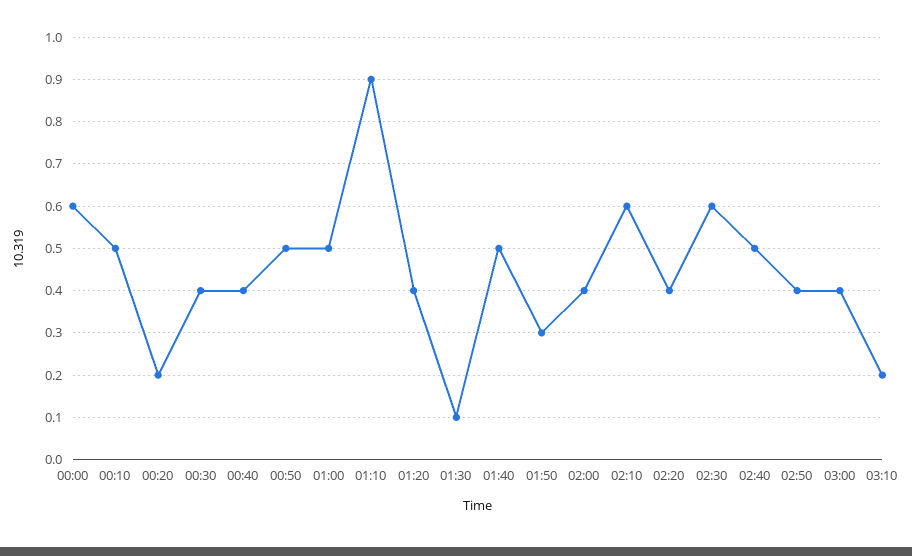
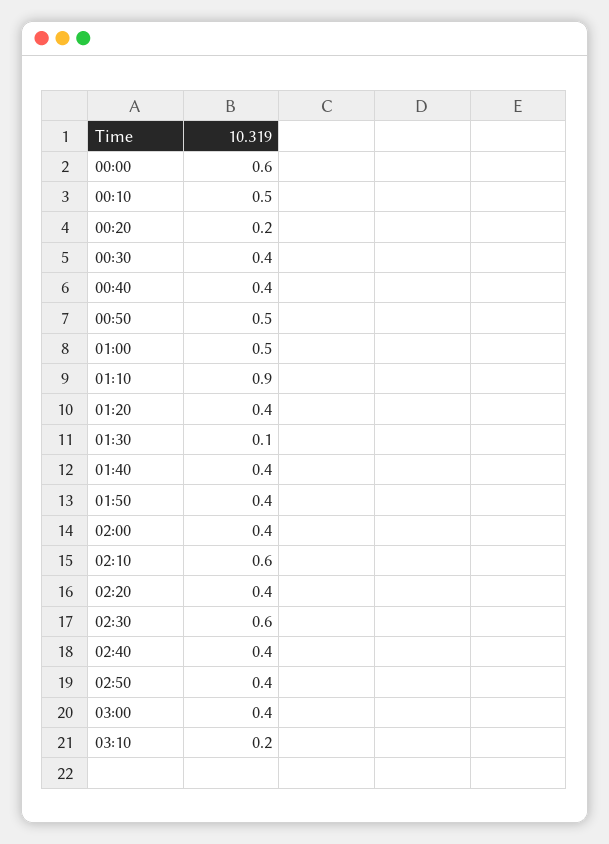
01:40: 0.5 -> 0.4
01:50: 0.3 -> 0.4
02:40: 0.5 -> 0.4

